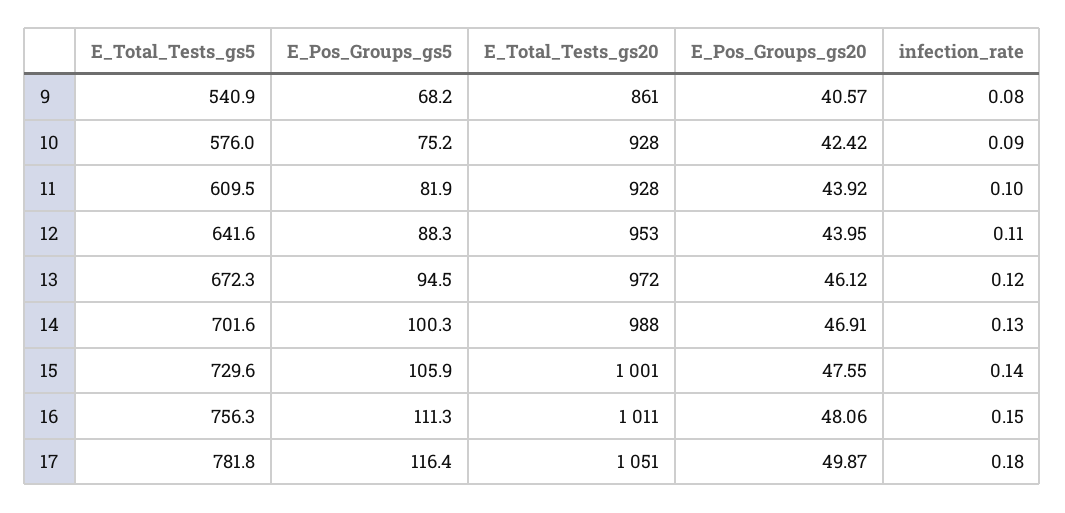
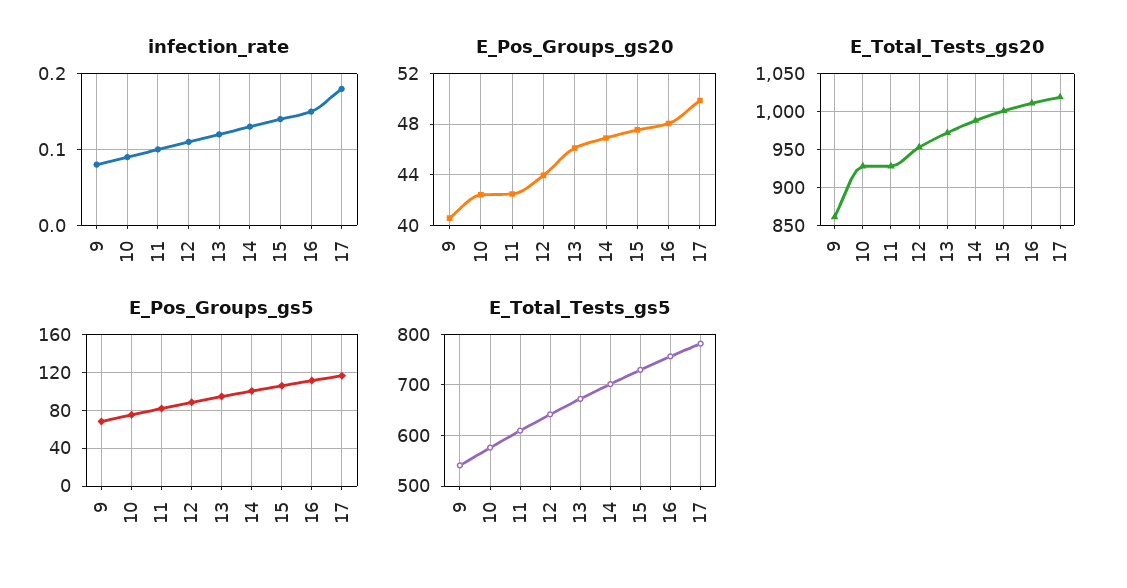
E_Pos_Groups_gs20, 11: 43.92 -> 42.5
E_Total_Tests_gs20, 17: 1051 -> 1020

